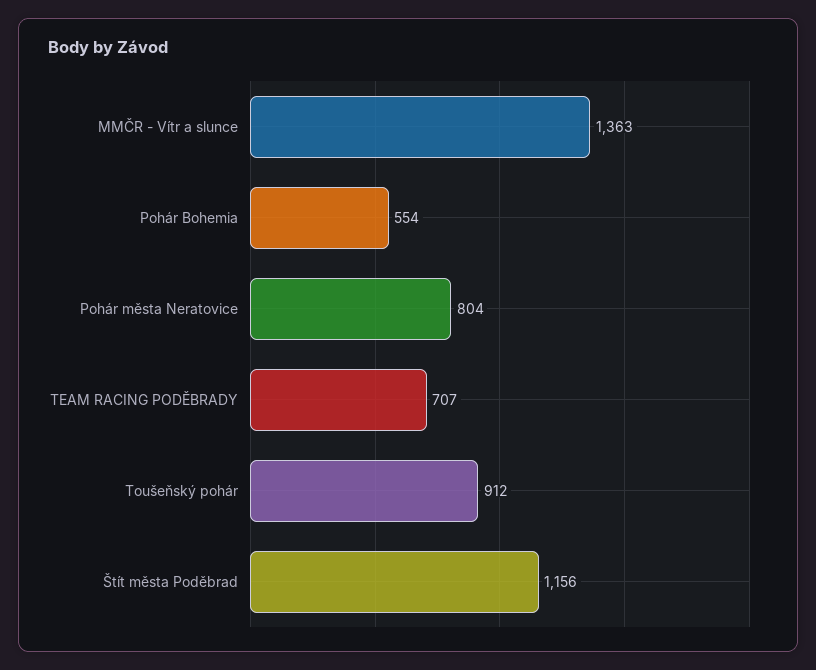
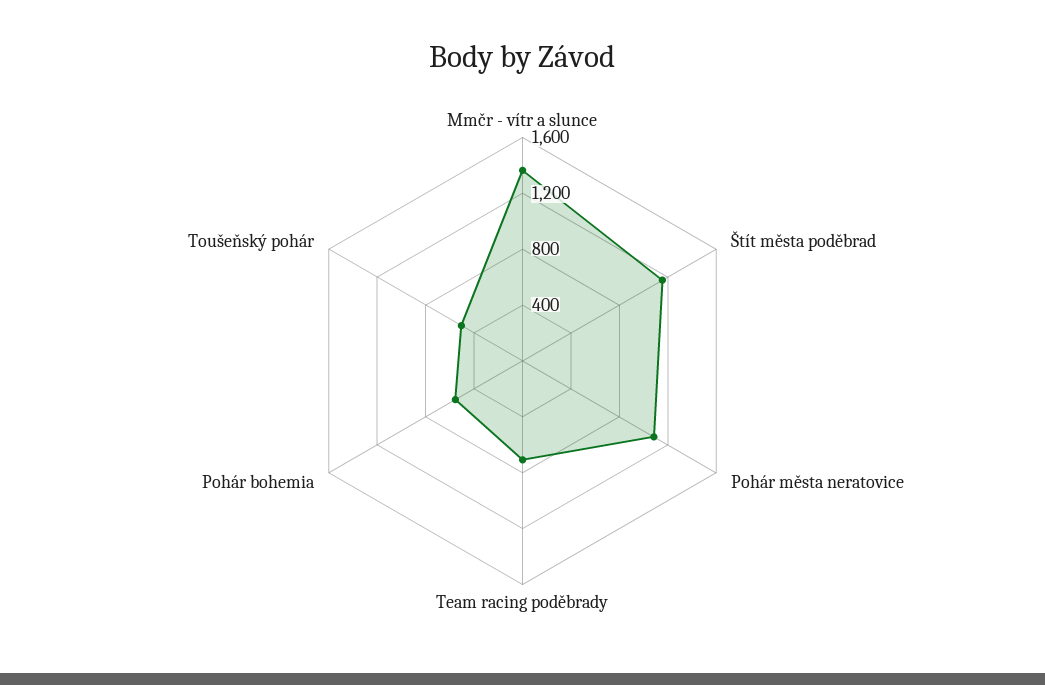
Pohár města Neratovice: 804 -> 1100
Toušeňský pohár: 912 -> 500

